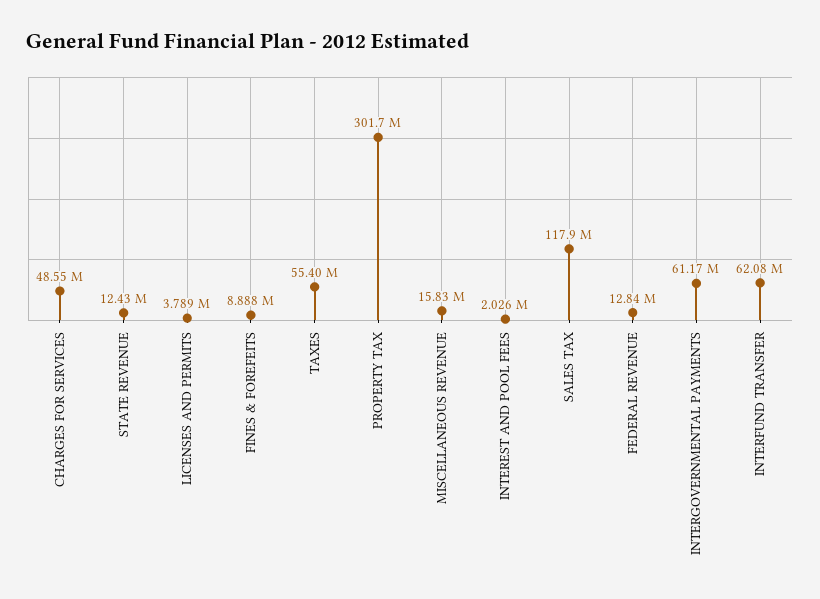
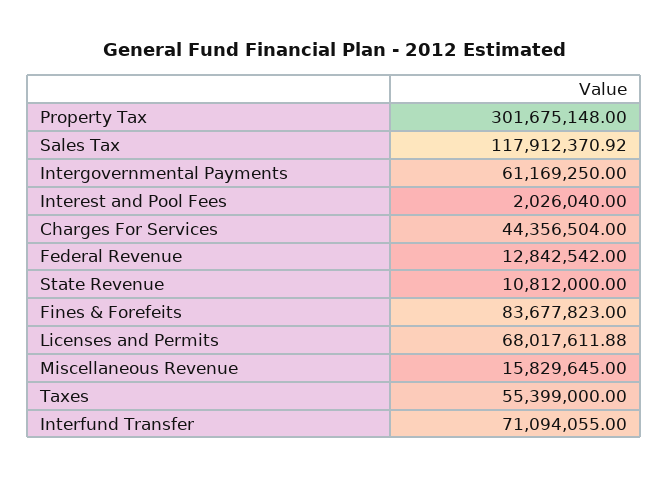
CHARGES FOR SERVICES: 48550000 -> 44356504
STATE REVENUE: 12430000 -> 10812000
LICENSES AND PERMITS: 3789000 -> 68017611.88
FINES & FOREFEITS: 8888000 -> 83677823
INTERFUND TRANSFER: 62080000 -> 71094055

